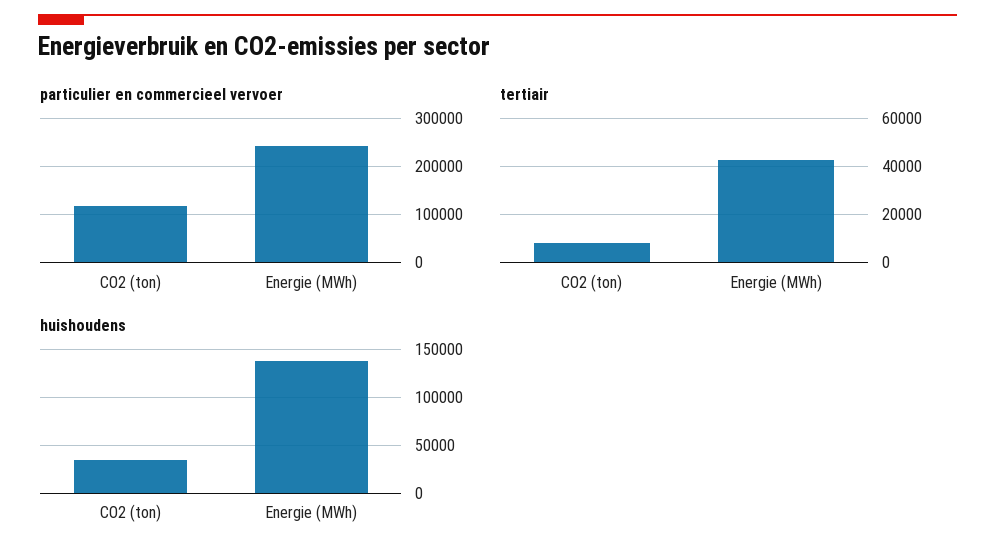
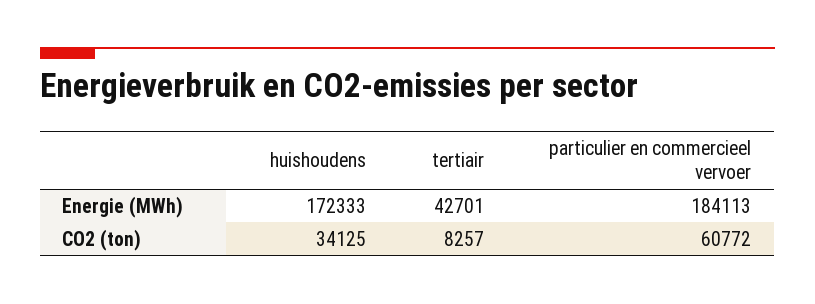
particulier en commercieel vervoer, CO2 (ton): 120000 -> 60772
particulier en commercieel vervoer, Energie (MWh): 240000 -> 184113
huishoudens, Energie (MWh): 140000 -> 172333

